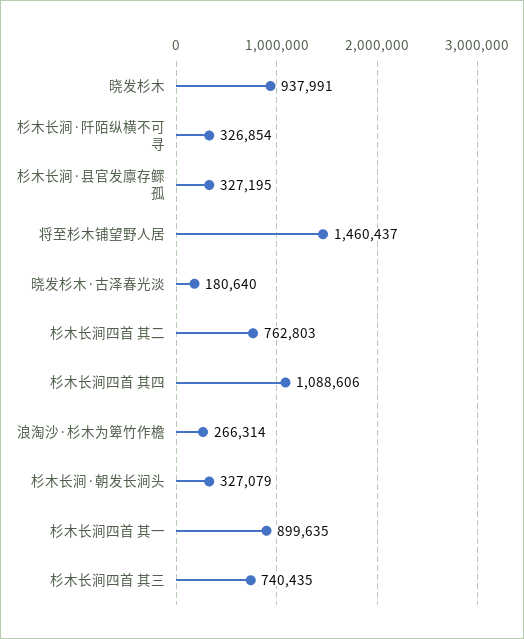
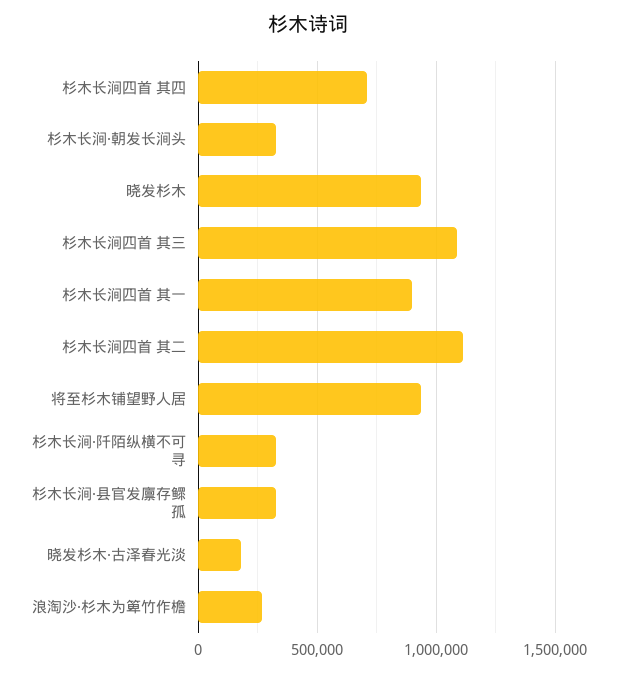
将至杉木铺望野人居: 1460437 -> 950000
杉木长涧四首 其二: 762803 -> 1100000
杉木长涧四首 其四: 1088606 -> 700000
杉木长涧四首 其三: 740435 -> 1100000

